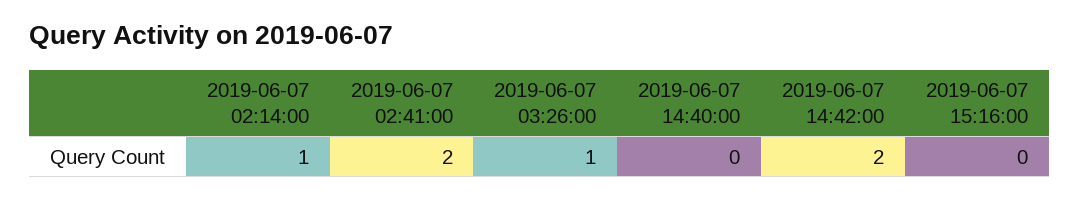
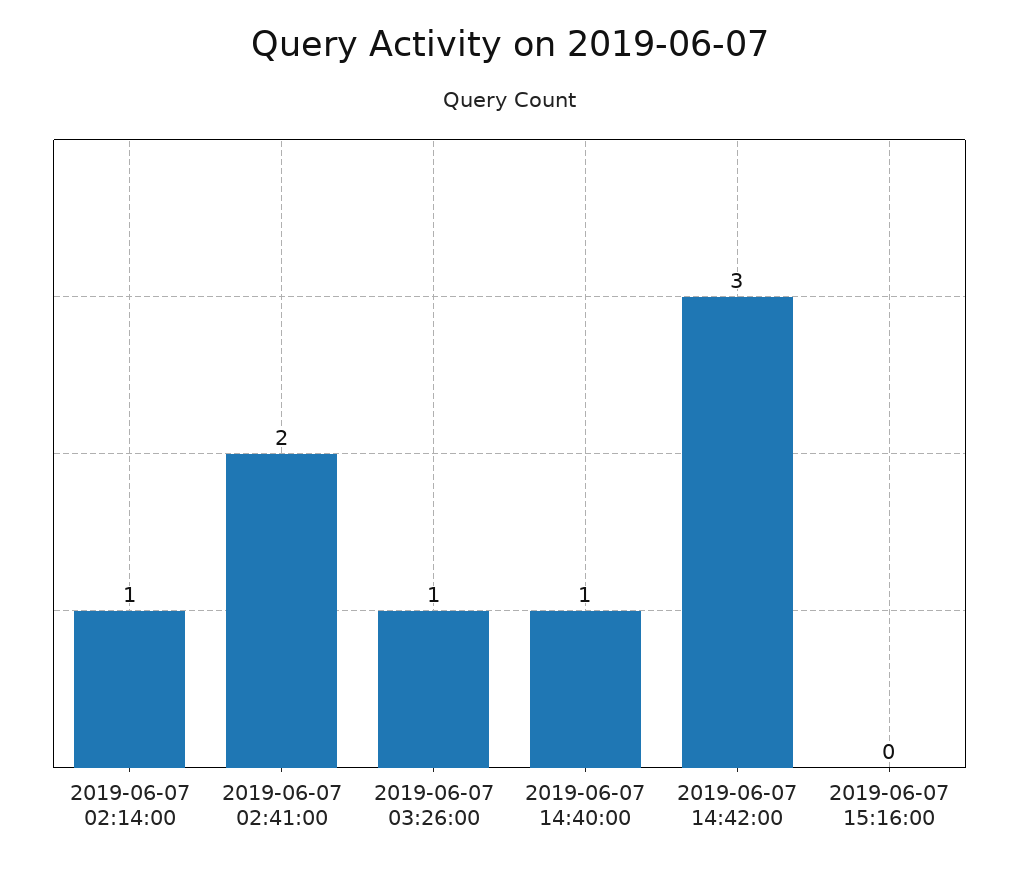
2019-06-07 14:40:00: 0 -> 1
2019-06-07 14:42:00: 2 -> 3

